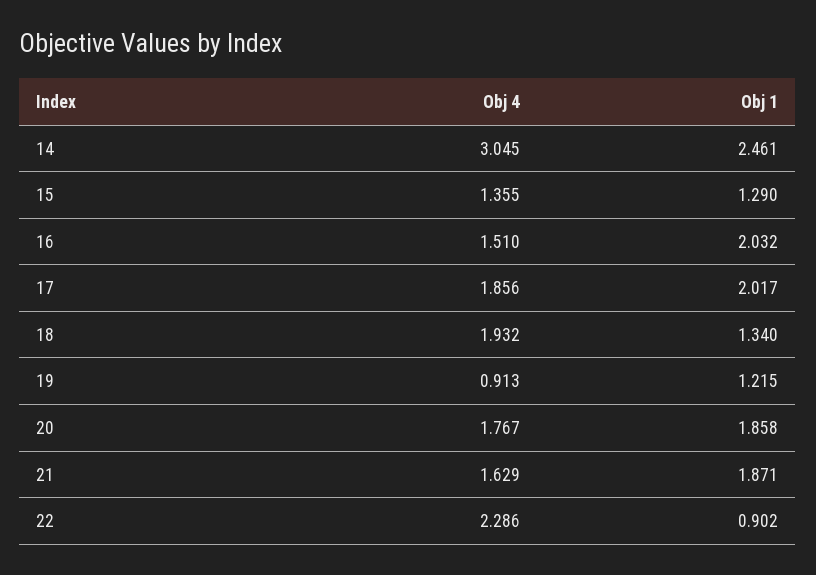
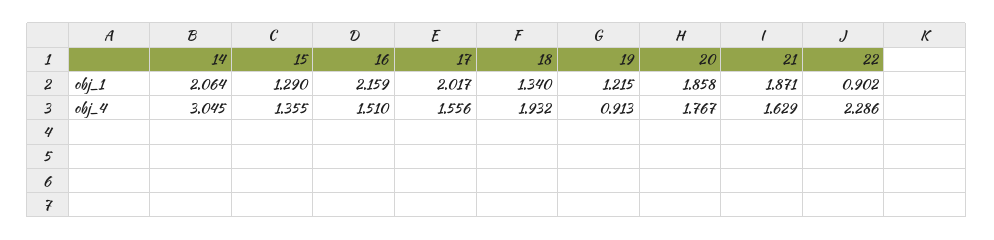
Obj 1, 14: 2.461 -> 2.064
Obj 1, 16: 2.032 -> 2.159
Obj 4, 17: 1.856 -> 1.556

